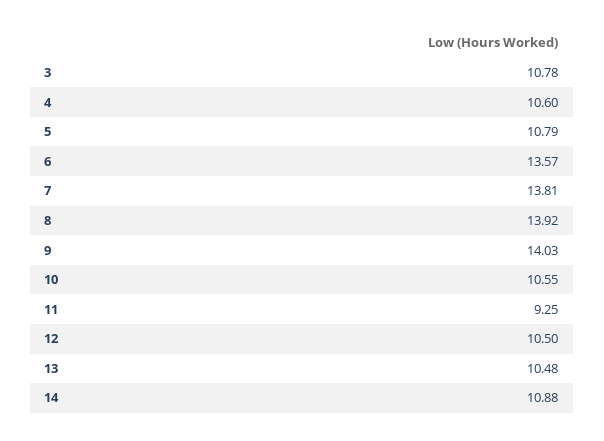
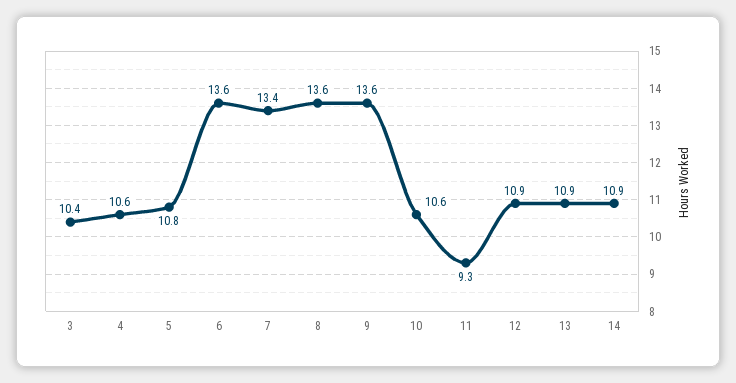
3: 10.78 -> 10.4
7: 13.81 -> 13.4
8: 13.92 -> 13.6
9: 14.03 -> 13.6
12: 10.5 -> 10.9
13: 10.48 -> 10.9

